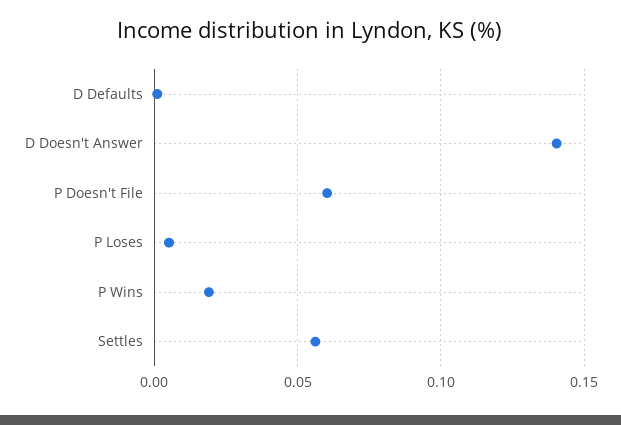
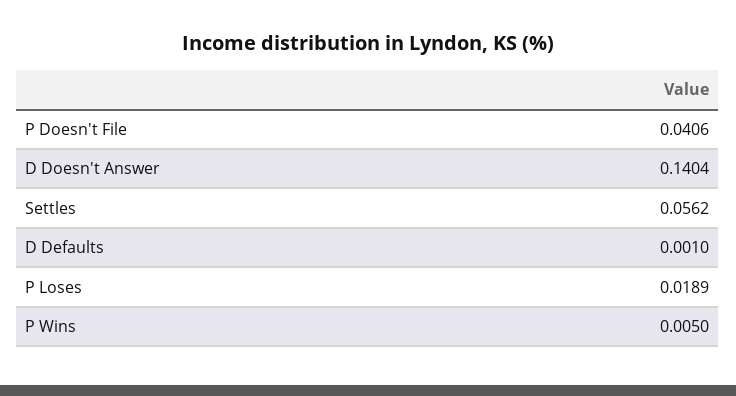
P Doesn't File: 0.06 -> 0.0406
P Loses: 0.005 -> 0.0189
P Wins: 0.02 -> 0.005

